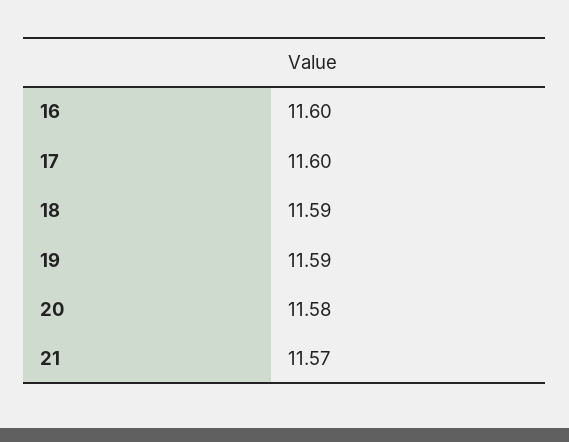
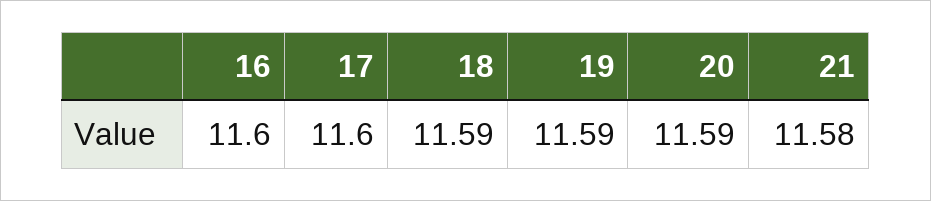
20: 11.58 -> 11.59
21: 11.57 -> 11.58

